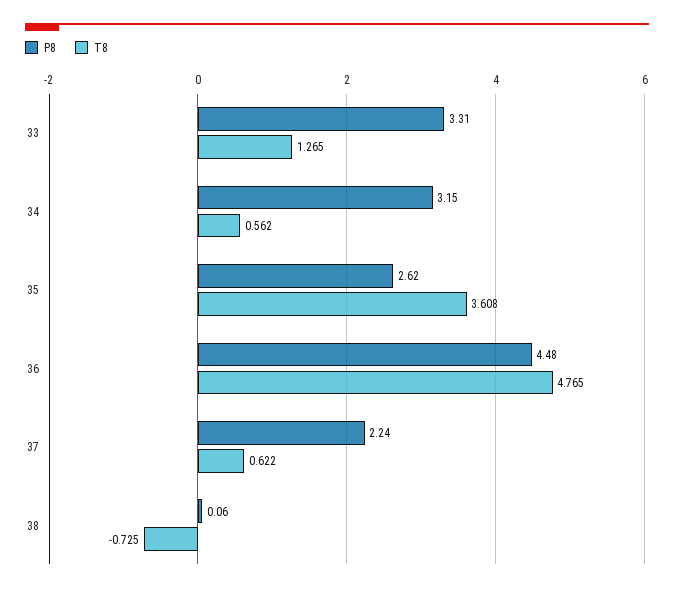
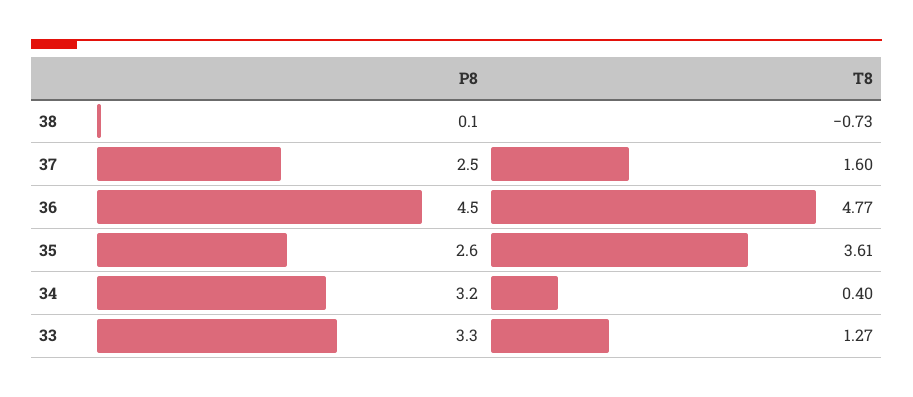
T8, 34: 0.562 -> 0.4
P8, 37: 2.24 -> 2.5
T8, 37: 0.622 -> 1.6

